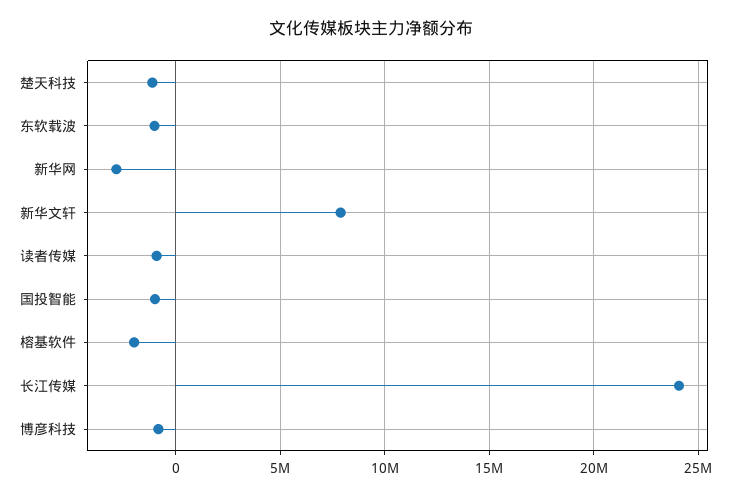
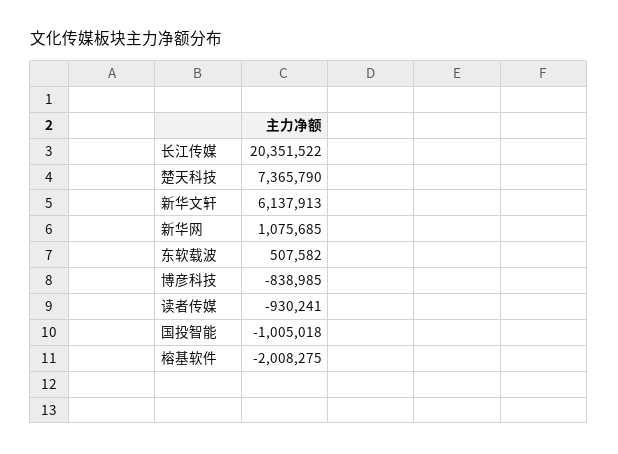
楚天科技: -1000000 -> 7365790
东软载波: -1000000 -> 507582
新华网: -3000000 -> 1075685
新华文轩: 8000000 -> 6137913
长江传媒: 24000000 -> 20351522

